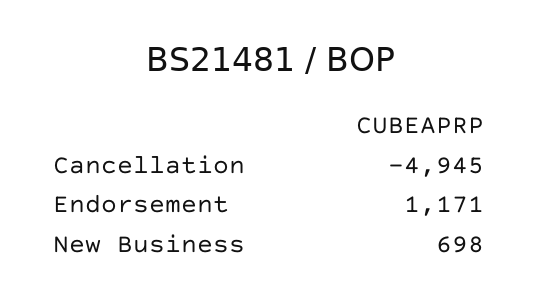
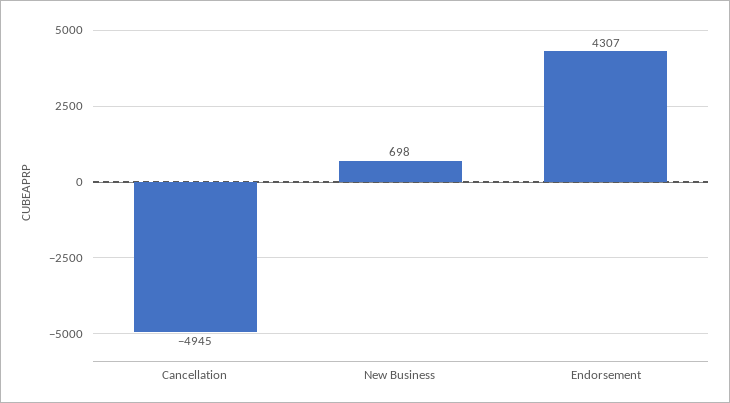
Endorsement: 1171 -> 4307

